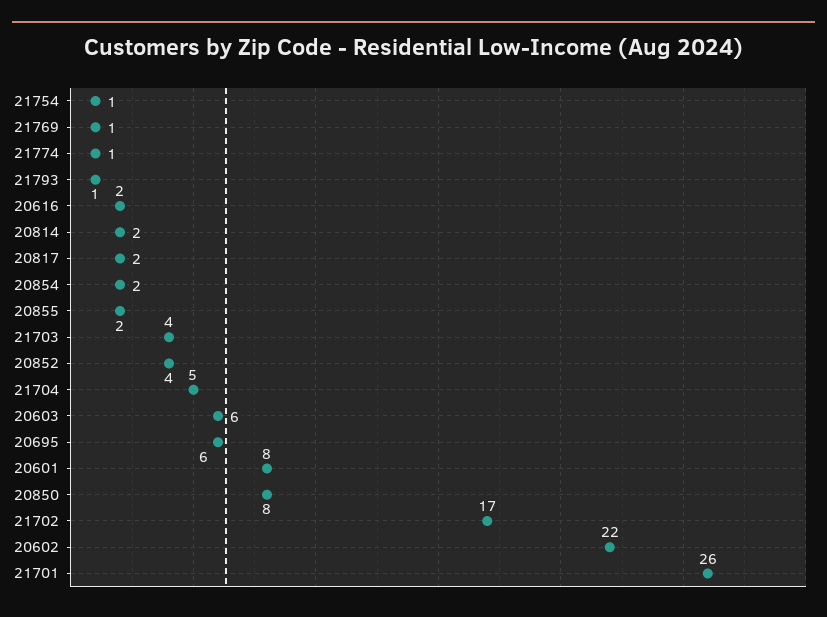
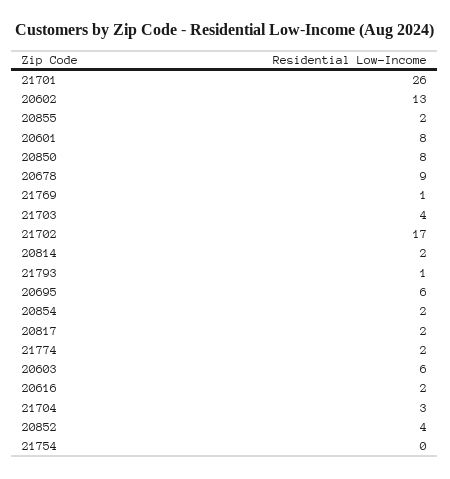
21754: 1 -> 0
21774: 1 -> 2
21704: 5 -> 3
20602: 22 -> 13
20678: none -> 9

